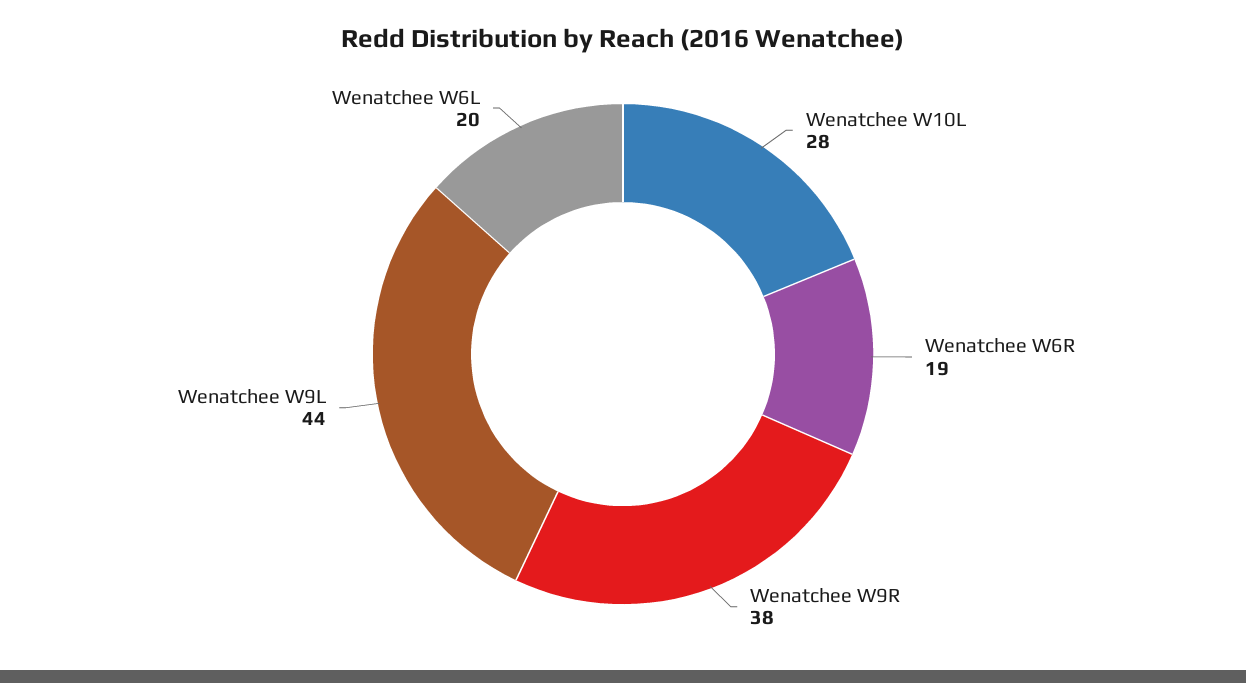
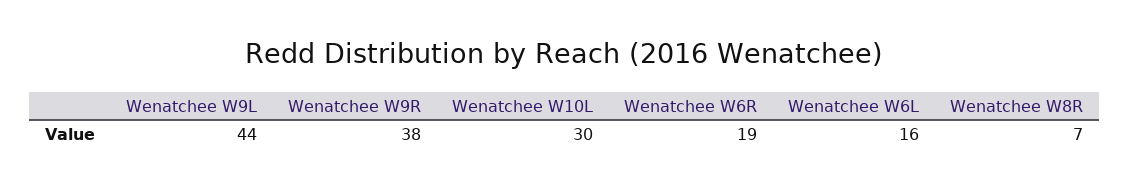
Wenatchee W10L: 28 -> 30
Wenatchee W6L: 20 -> 16
Wenatchee W8R: none -> 7

